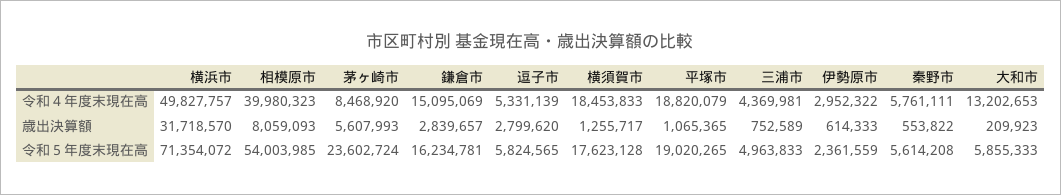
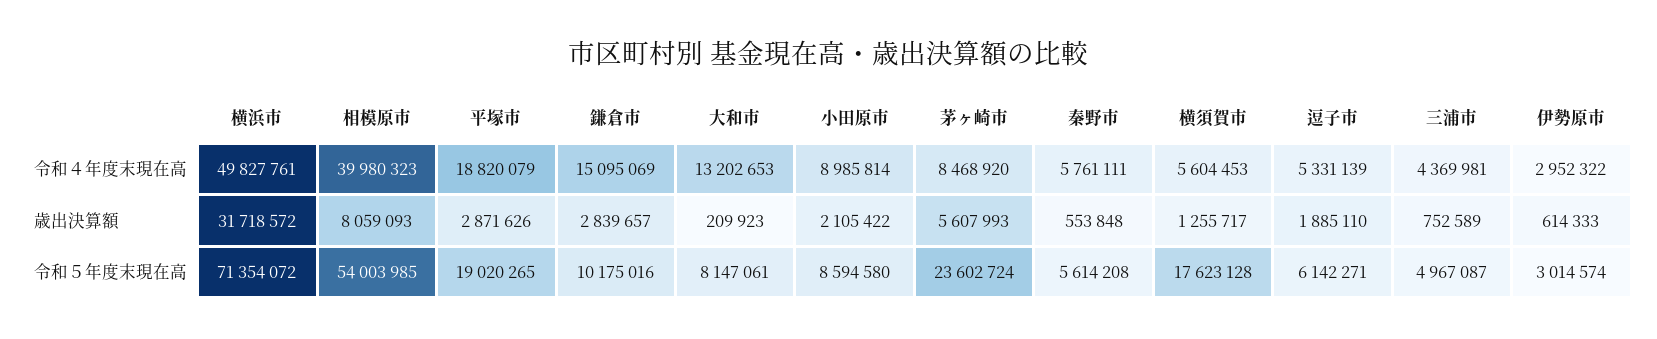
横浜市, 令和４年度末現在高: 49827757 -> 49827761
横須賀市, 令和４年度末現在高: 18453833 -> 5604453
横浜市, 歳出決算額: 31718570 -> 31718572
逗子市, 歳出決算額: 2799620 -> 1885110
平塚市, 歳出決算額: 1065365 -> 2871626
秦野市, 歳出決算額: 553822 -> 553848
鎌倉市, 令和５年度末現在高: 16234781 -> 10175016
逗子市, 令和５年度末現在高: 5824565 -> 6142271
三浦市, 令和５年度末現在高: 4963833 -> 4967087
伊勢原市, 令和５年度末現在高: 2361559 -> 3014574
大和市, 令和５年度末現在高: 5855333 -> 8147061
小田原市, 令和４年度末現在高: none -> 8985814
小田原市, 歳出決算額: none -> 2105422
小田原市, 令和５年度末現在高: none -> 8594580

